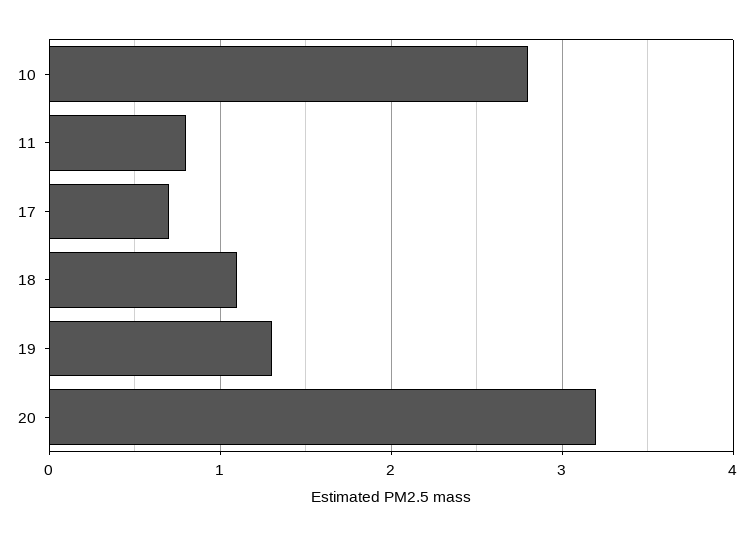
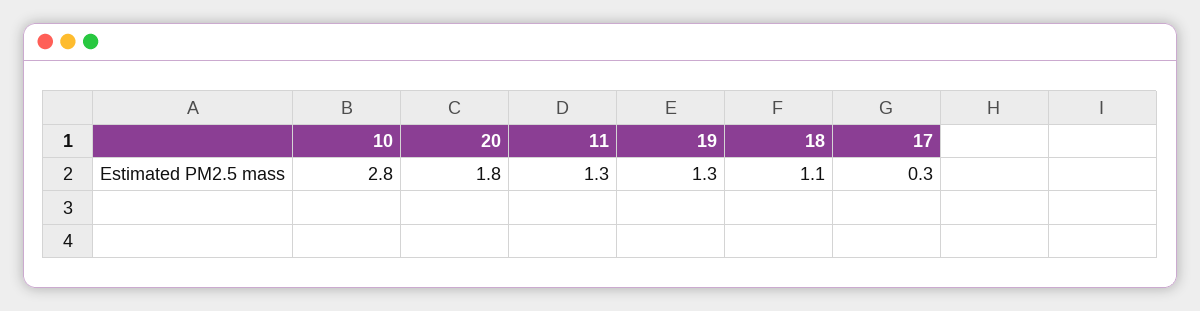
11: 0.8 -> 1.3
17: 0.7 -> 0.3
20: 3.2 -> 1.8

